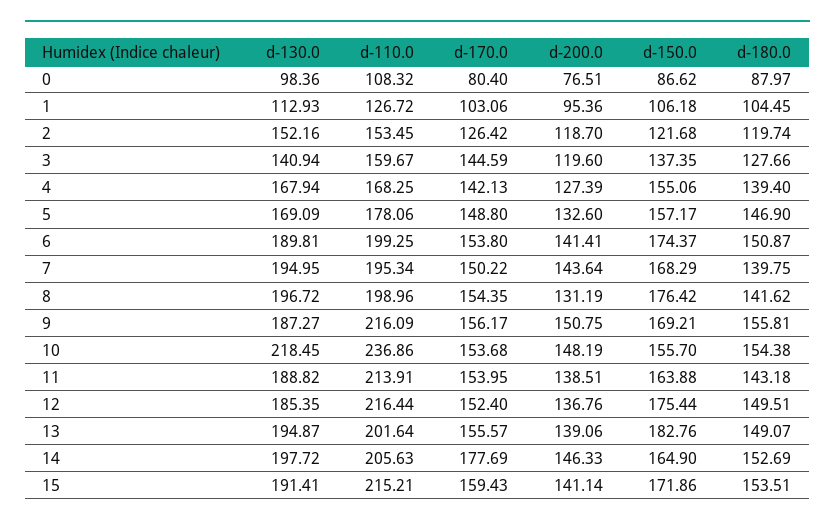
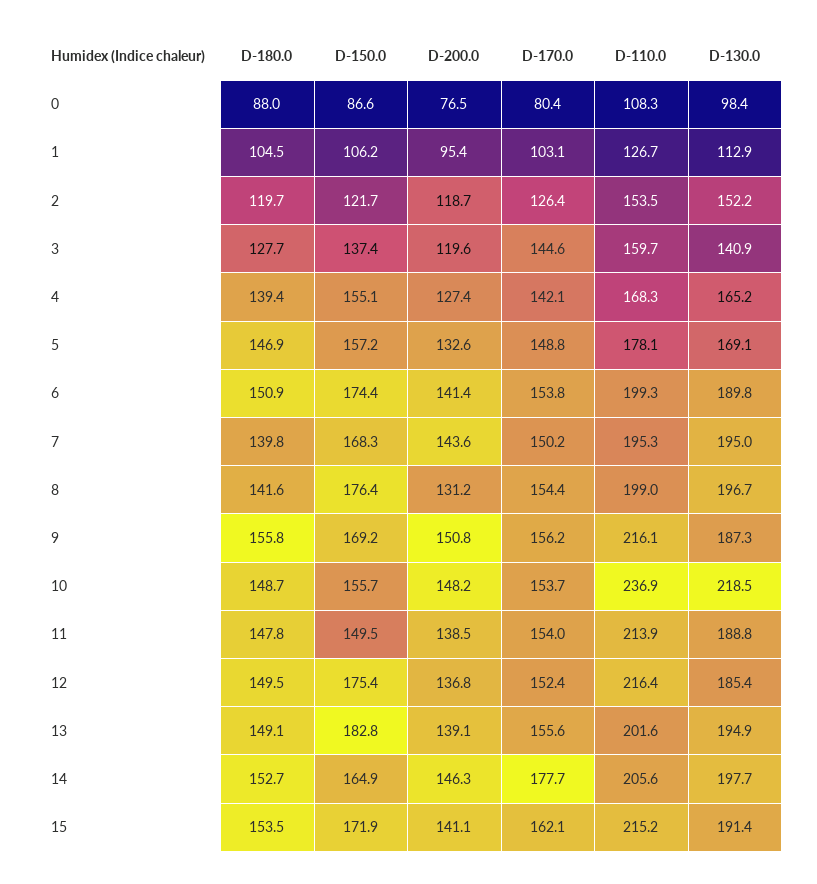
d-130.0, 4: 167.94 -> 165.2
d-180.0, 10: 154.38 -> 148.7
d-150.0, 11: 163.88 -> 149.5
d-180.0, 11: 143.18 -> 147.8
d-170.0, 15: 159.43 -> 162.1

